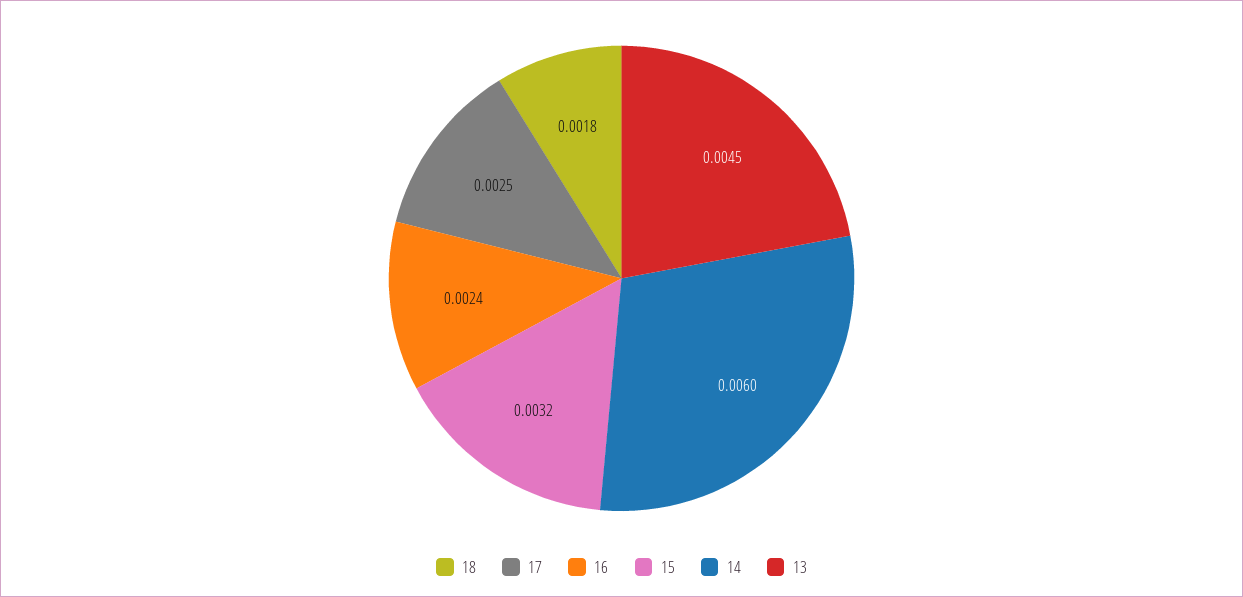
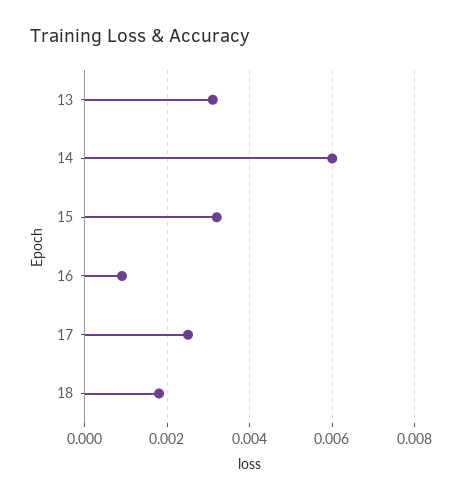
16: 0.0024 -> 0.001
13: 0.0045 -> 0.003

